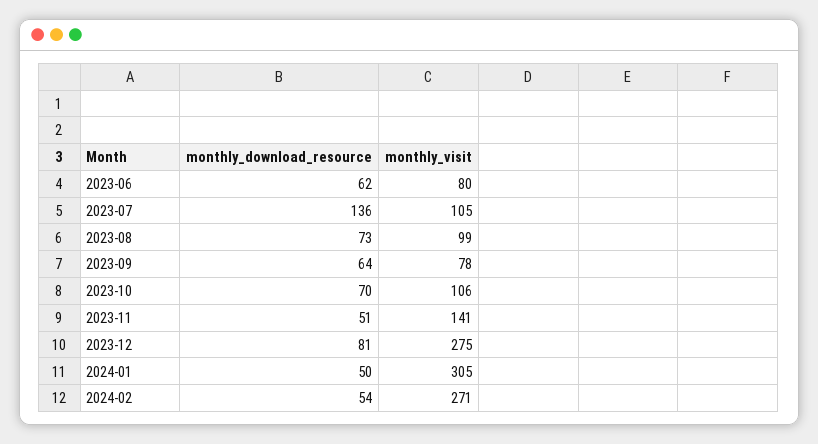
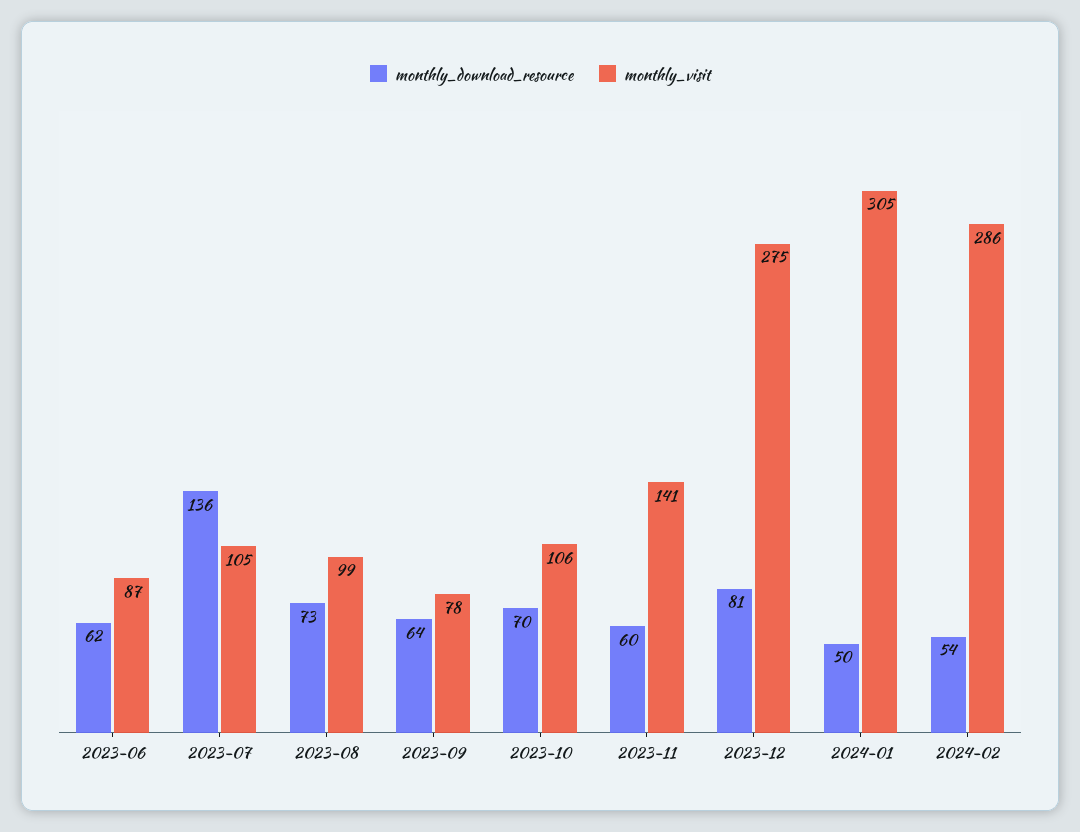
monthly_visit, 2023-06: 80 -> 87
monthly_download_resource, 2023-11: 51 -> 60
monthly_visit, 2024-02: 271 -> 286

